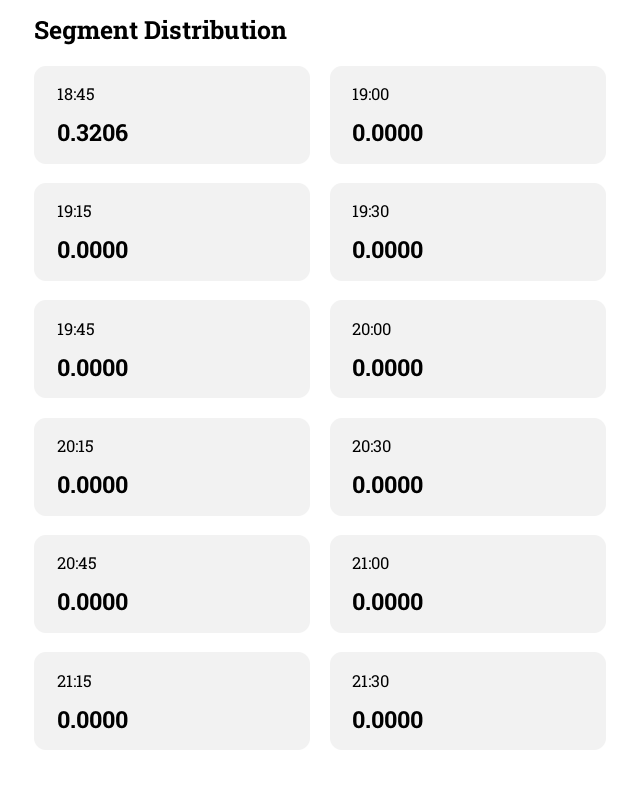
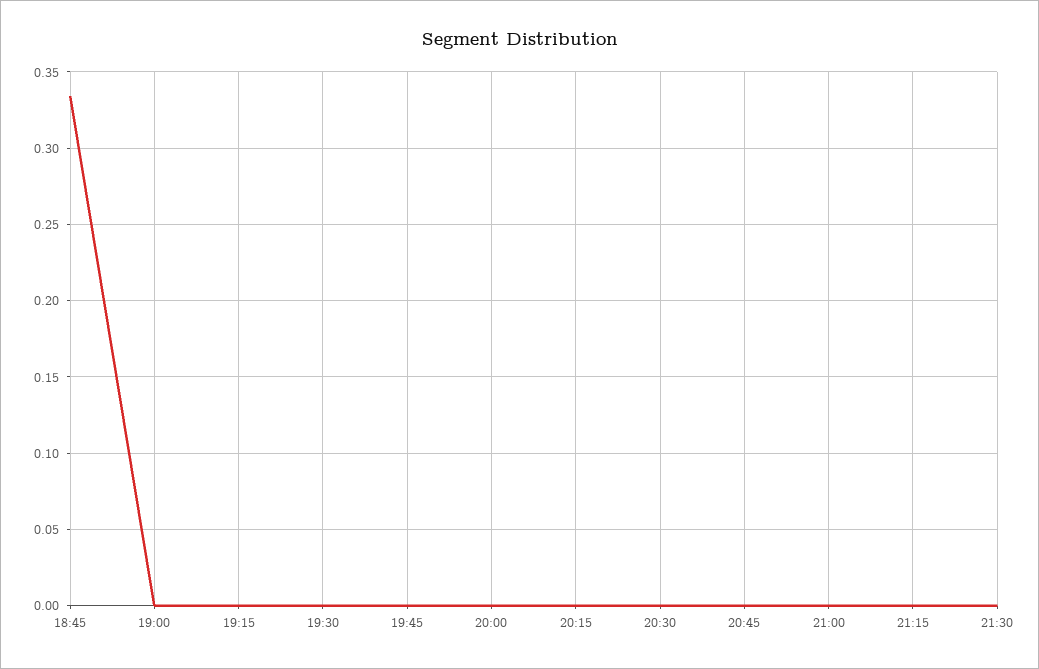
18:45: 0.3206 -> 0.335

